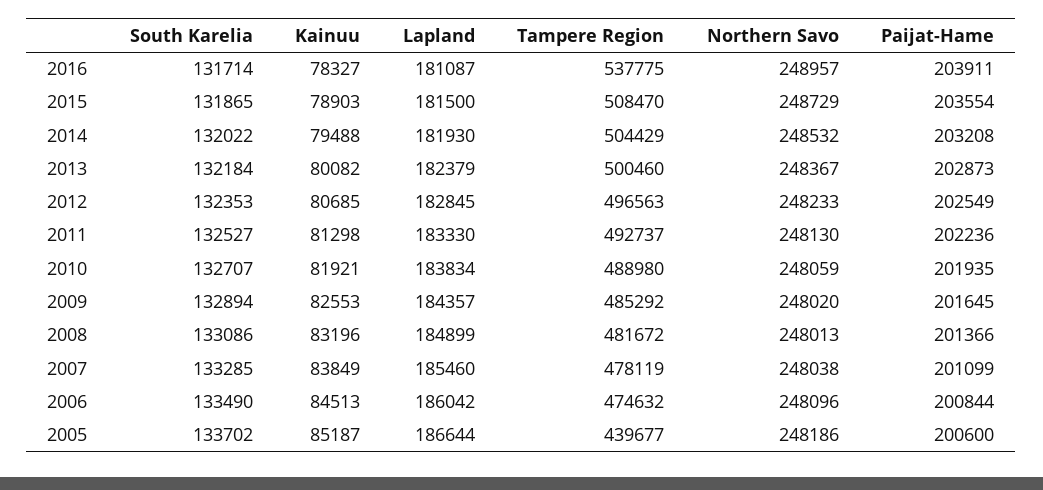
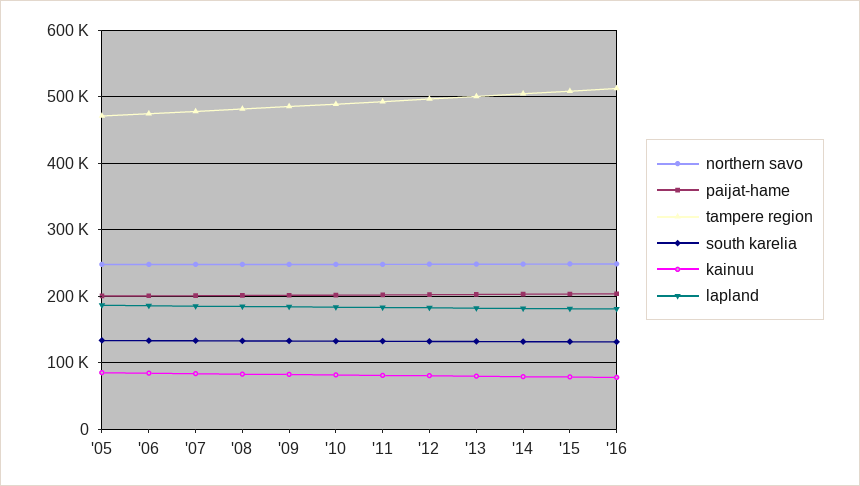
Tampere Region, 2016: 537775 -> 510000
Tampere Region, 2005: 439677 -> 470000

